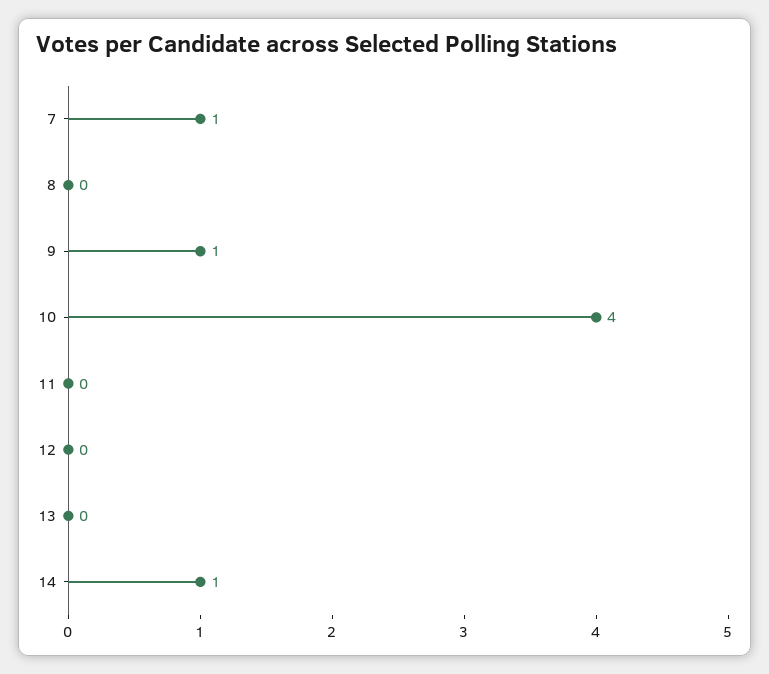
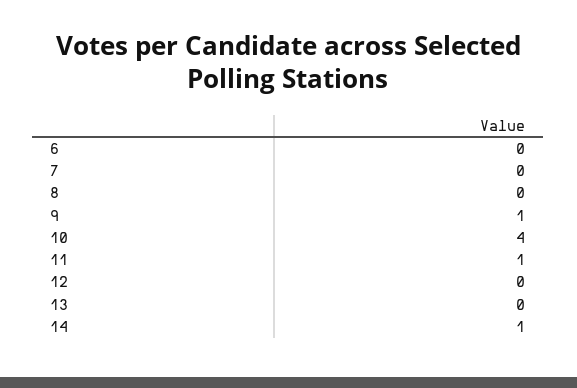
7: 1 -> 0
11: 0 -> 1
6: none -> 0

